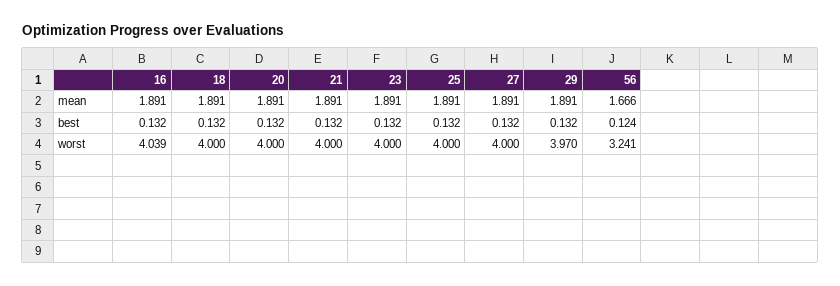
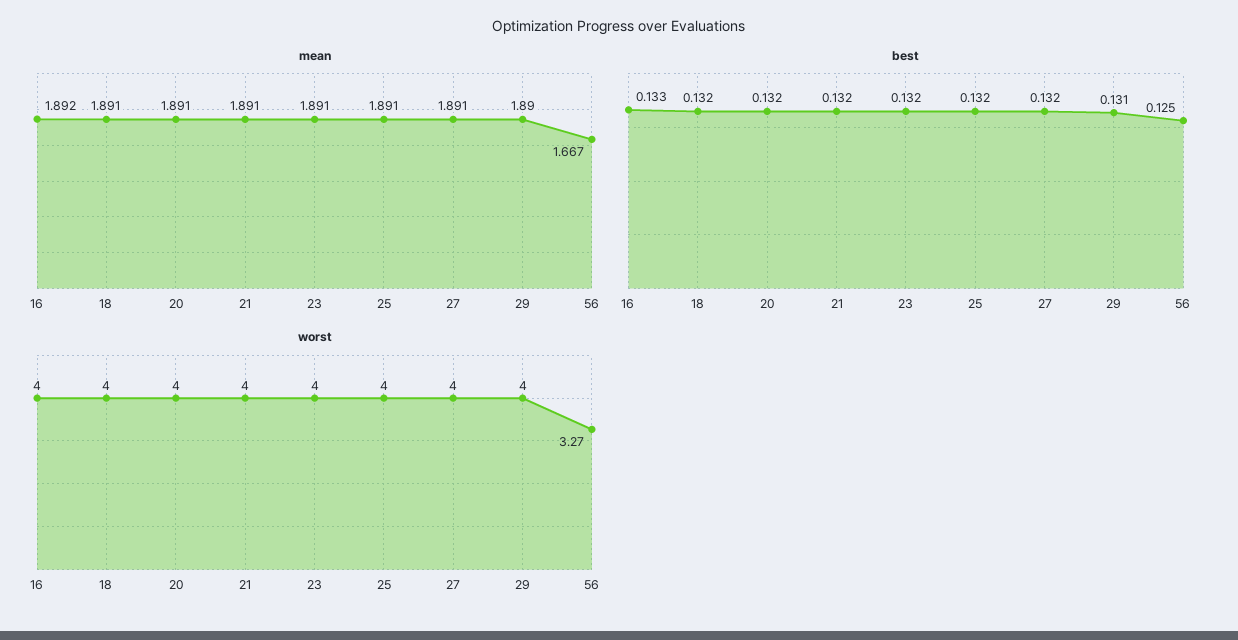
mean, 16: 1.891 -> 1.892
mean, 29: 1.891 -> 1.89
mean, 56: 1.666 -> 1.667
best, 16: 0.132 -> 0.133
best, 29: 0.132 -> 0.131
best, 56: 0.124 -> 0.125
worst, 16: 4.039 -> 4
worst, 29: 3.97 -> 4
worst, 56: 3.241 -> 3.27

